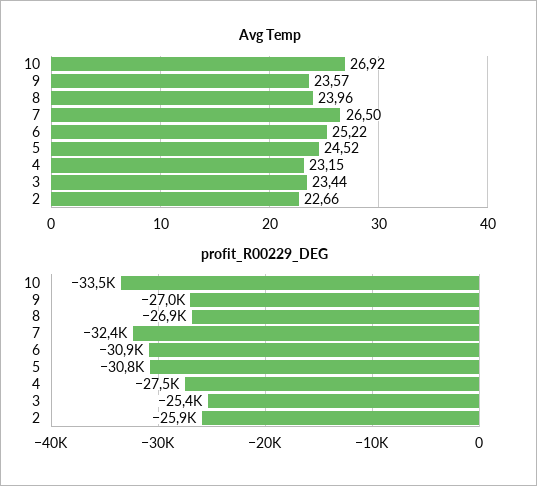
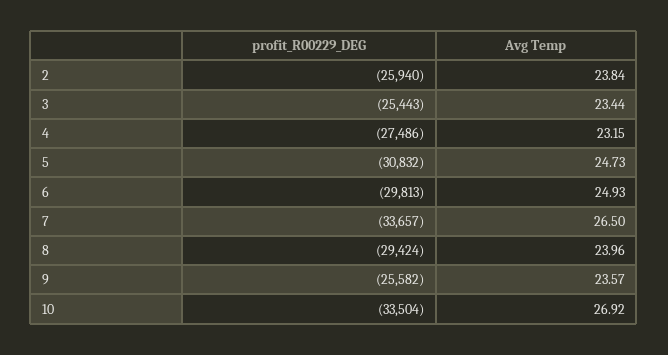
Avg Temp, 6: 25.22 -> 24.93
Avg Temp, 5: 24.52 -> 24.73
Avg Temp, 2: 22.66 -> 23.84
profit_R00229_DEG, 9: -27000 -> -25582
profit_R00229_DEG, 8: -26900 -> -29424
profit_R00229_DEG, 7: -32400 -> -33657
profit_R00229_DEG, 6: -30900 -> -29813

